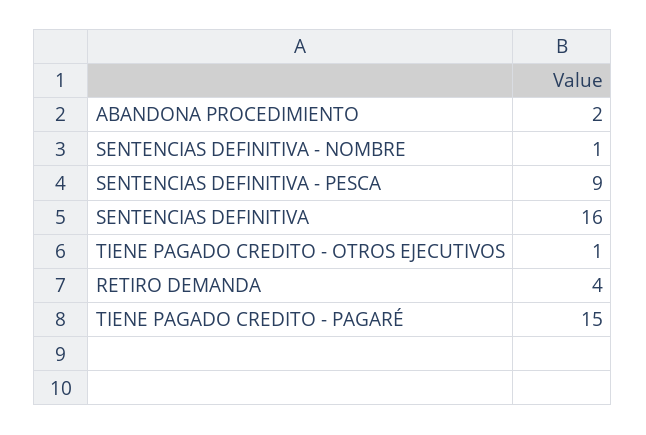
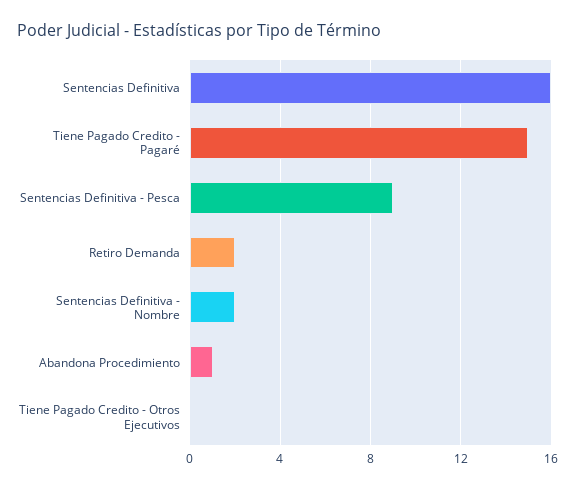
ABANDONA PROCEDIMIENTO: 2 -> 1
SENTENCIAS DEFINITIVA - NOMBRE: 1 -> 2
TIENE PAGADO CREDITO - OTROS EJECUTIVOS: 1 -> 0
RETIRO DEMANDA: 4 -> 2

